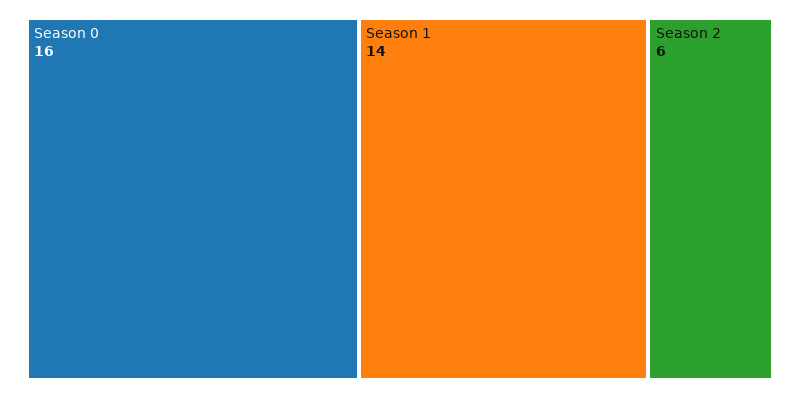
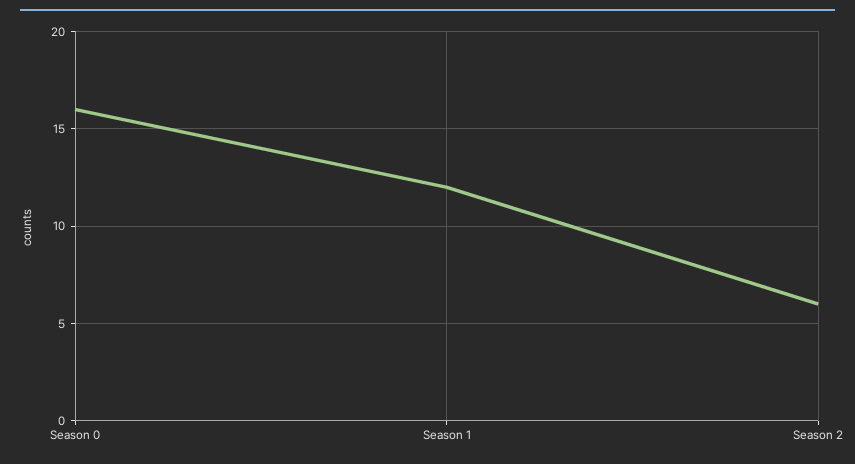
Season 1: 14 -> 12

